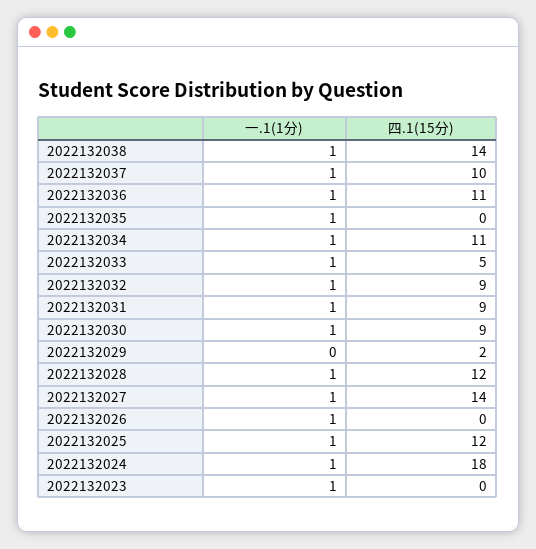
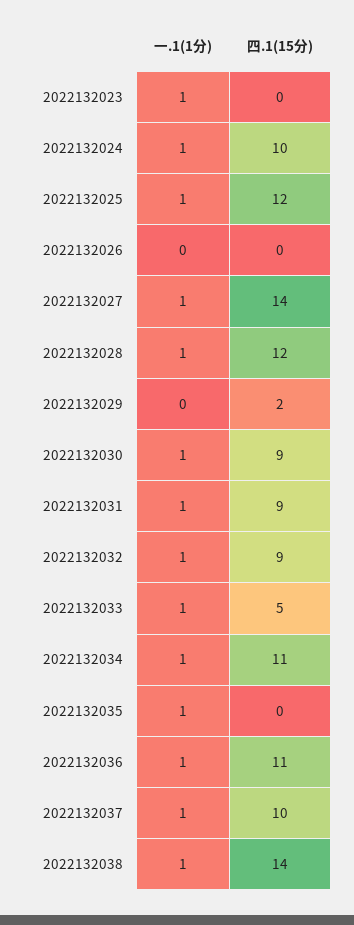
一.1(1分), 2022132026: 1 -> 0
四.1(15分), 2022132024: 18 -> 10

